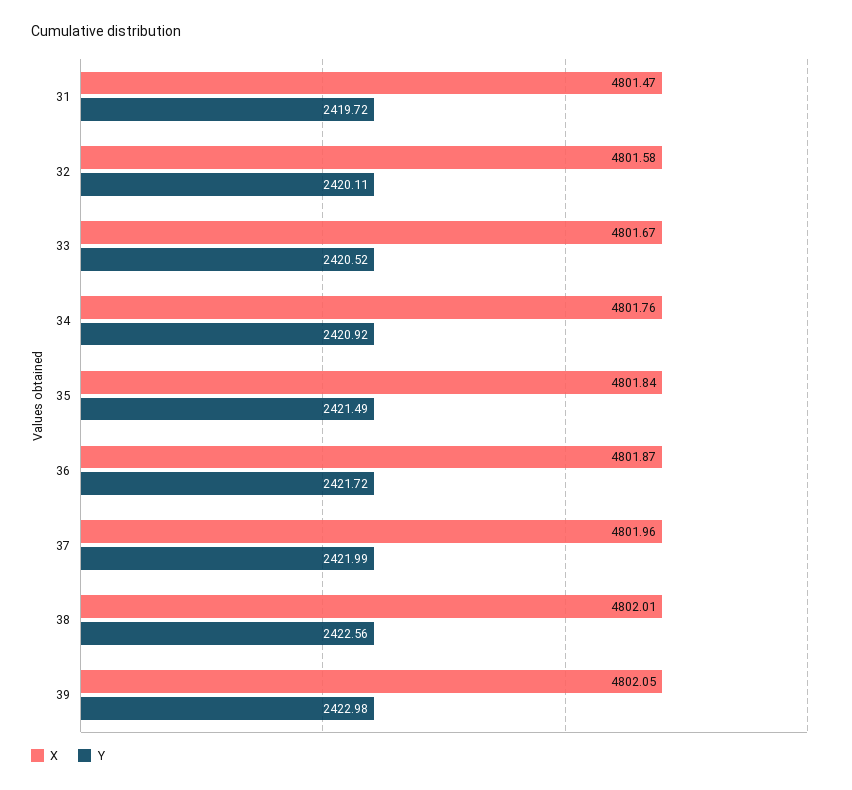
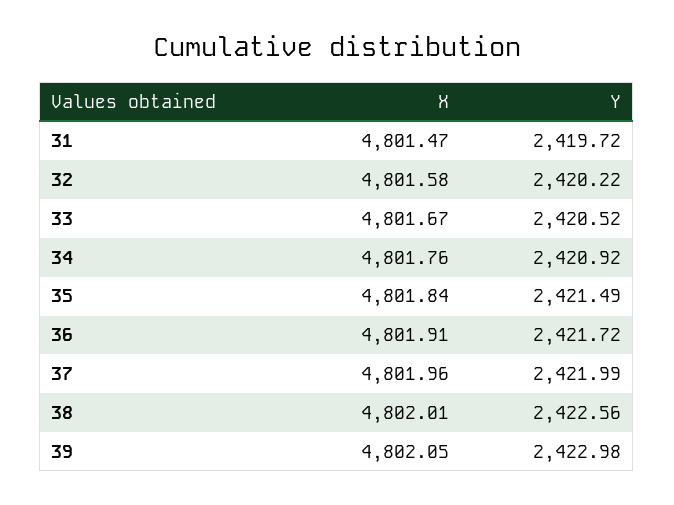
Y, 32: 2420.11 -> 2420.22
X, 36: 4801.87 -> 4801.91

